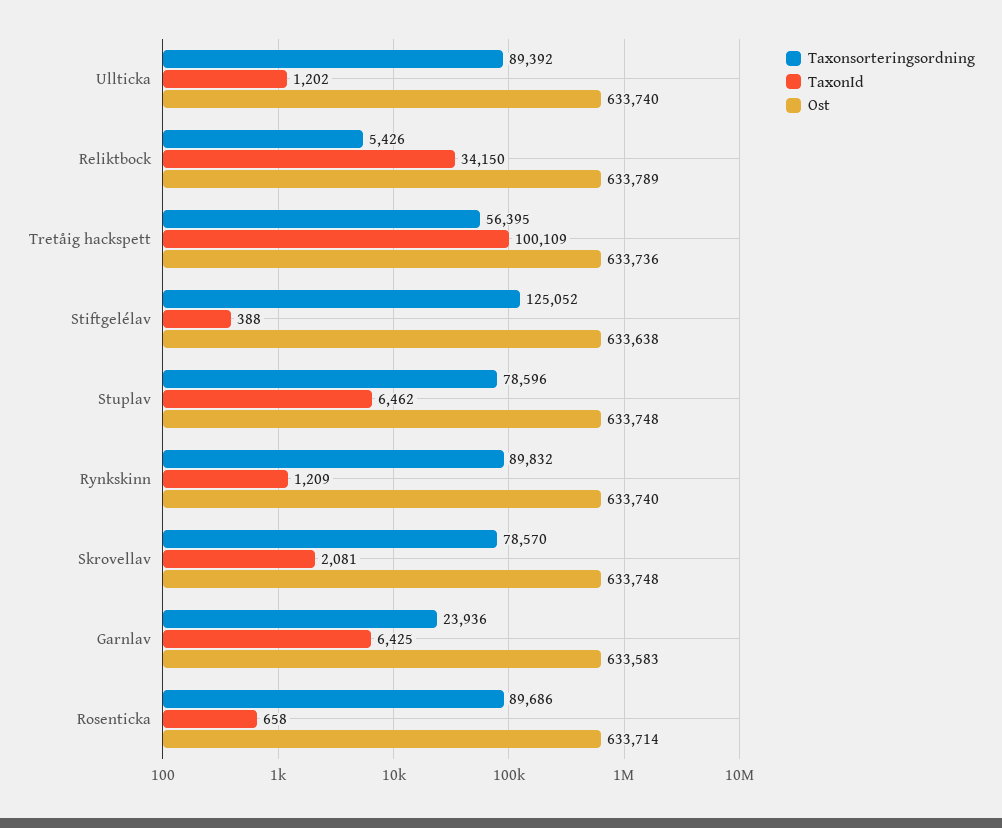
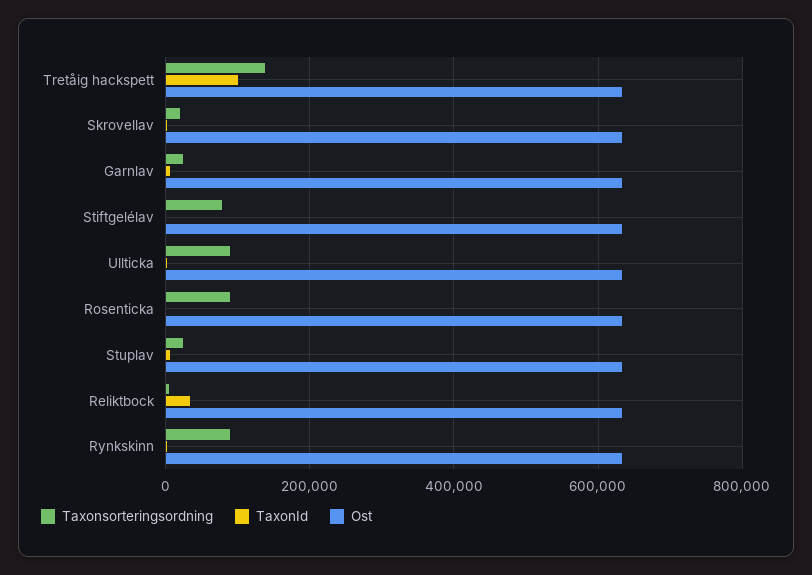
Taxonsorteringsordning, Tretåig hackspett: 56395 -> 140000
Taxonsorteringsordning, Stiftgelélav: 125052 -> 80000
Taxonsorteringsordning, Stuplav: 78596 -> 20000
Taxonsorteringsordning, Skrovellav: 78570 -> 20000

